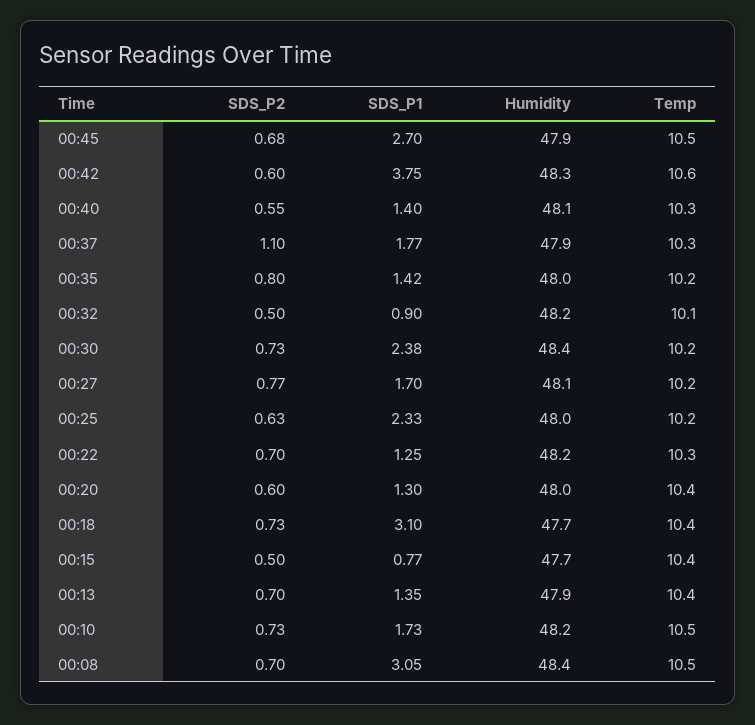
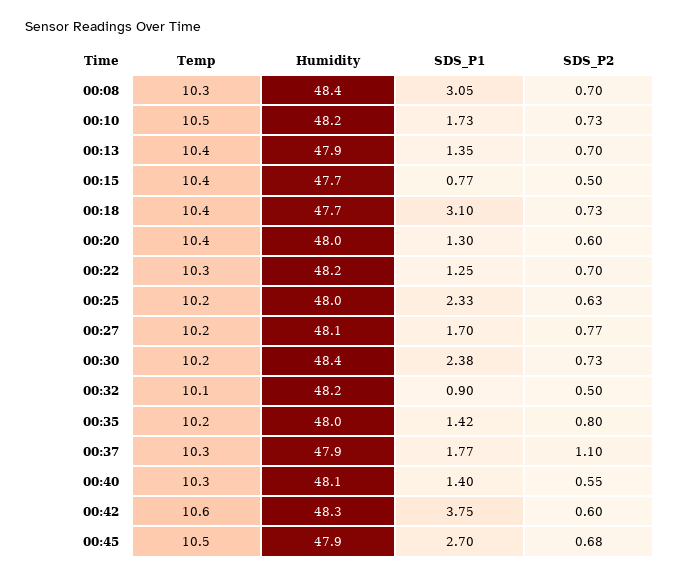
Temp, 00:08: 10.5 -> 10.3

